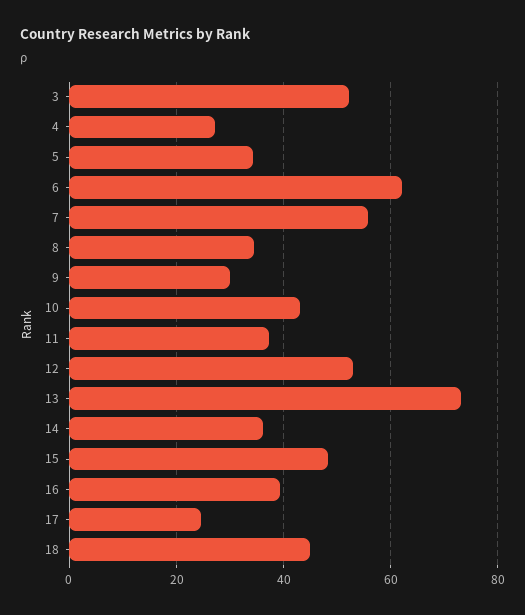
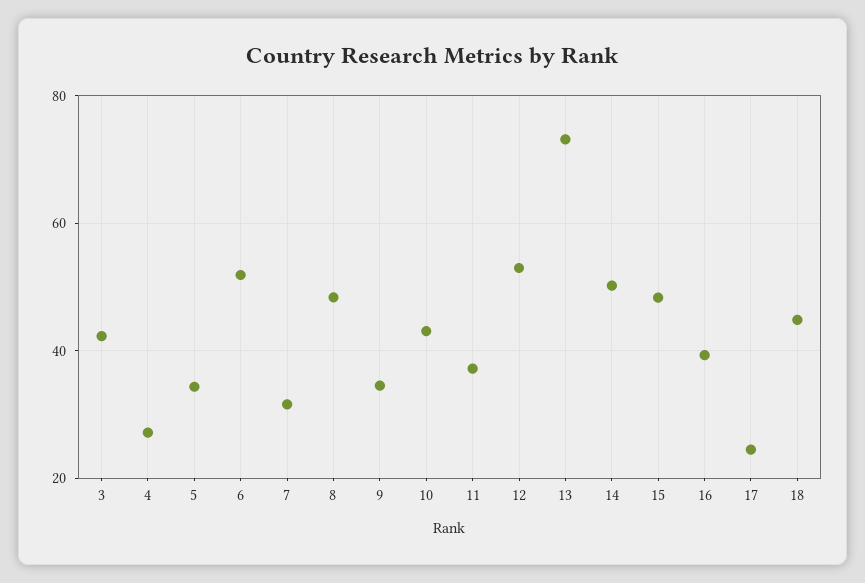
3: 52 -> 42
6: 62 -> 52
7: 56 -> 32
8: 34 -> 48
9: 30 -> 34
14: 36 -> 50

